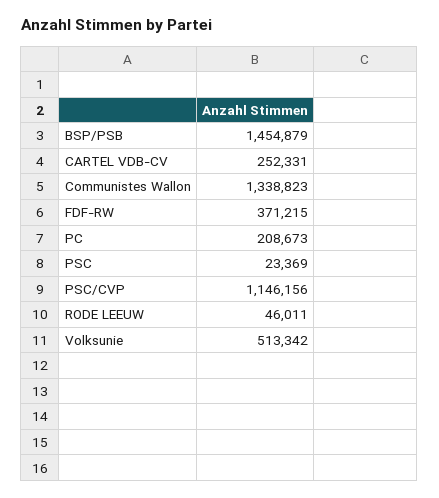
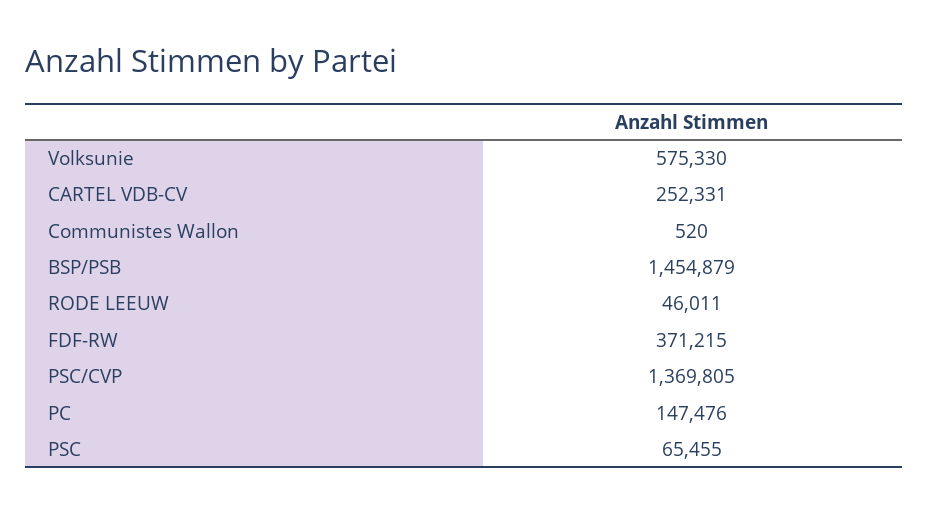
Communistes Wallon: 1338823 -> 520
PC: 208673 -> 147476
PSC: 23369 -> 65455
PSC/CVP: 1146156 -> 1369805
Volksunie: 513342 -> 575330

